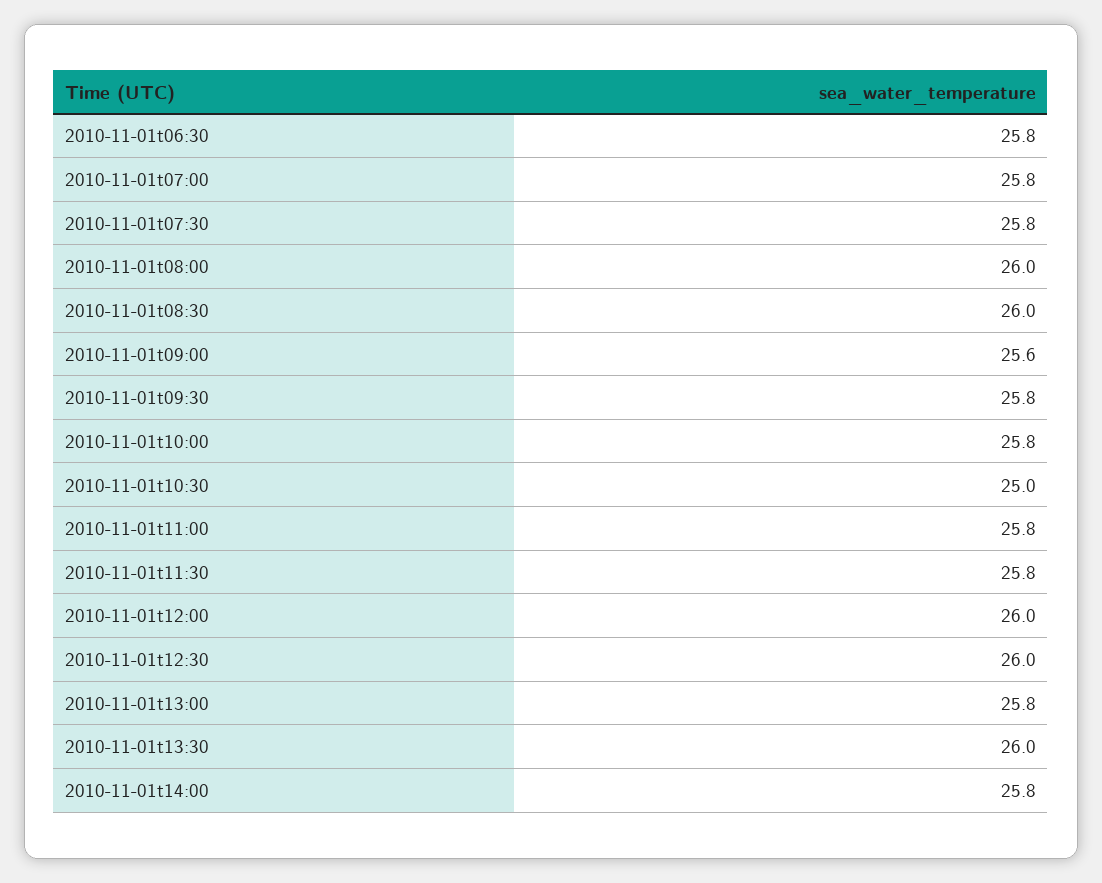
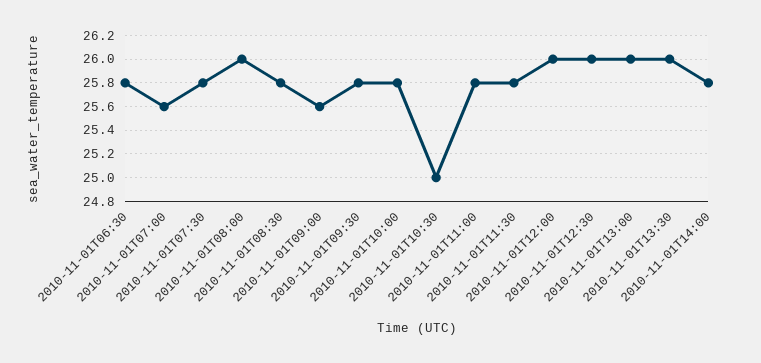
2010-11-01t07:00: 25.8 -> 25.6
2010-11-01t08:30: 26 -> 25.8
2010-11-01t13:00: 25.8 -> 26

